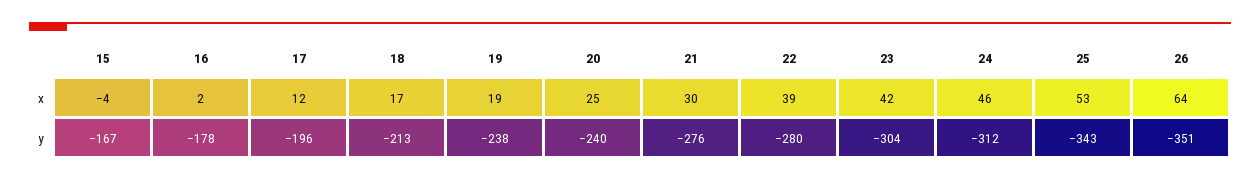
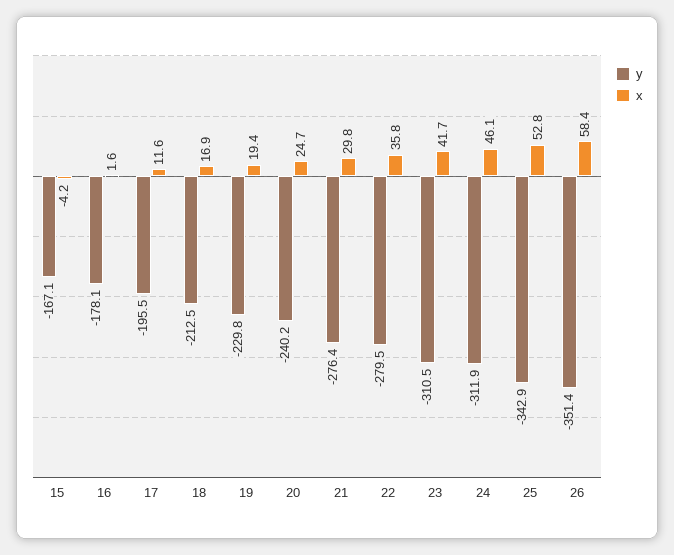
x, 22: 39 -> 35.8
x, 26: 64 -> 58.4
y, 19: -238 -> -229.8
y, 23: -304 -> -310.5

